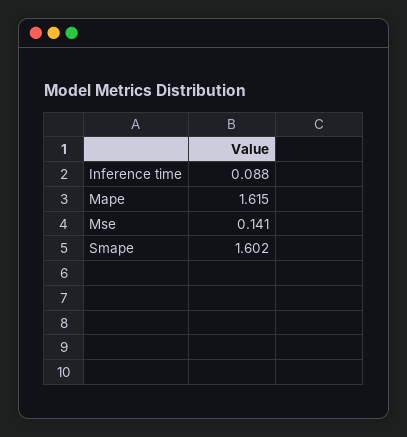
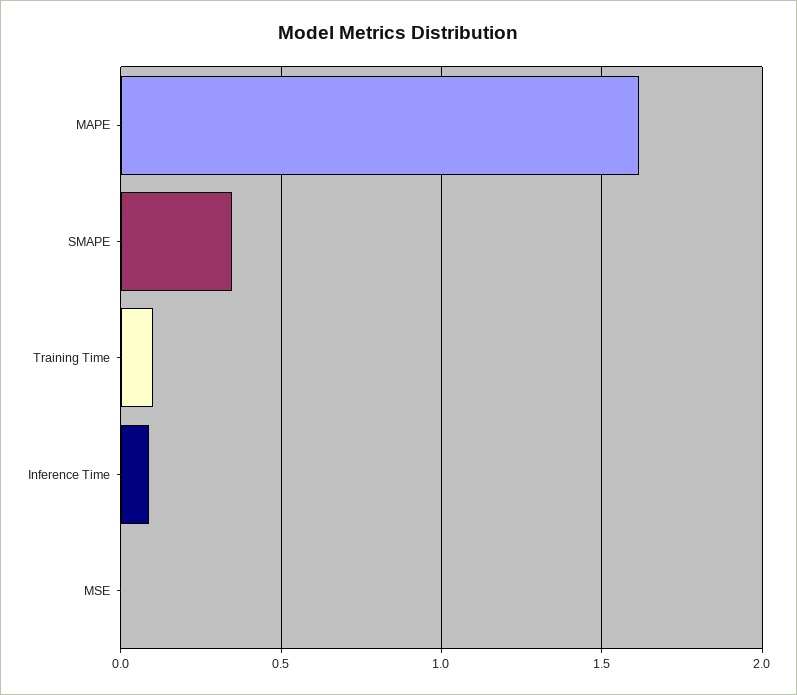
Mse: 0.141 -> 0
Smape: 1.602 -> 0.35
Training Time: none -> 0.1

